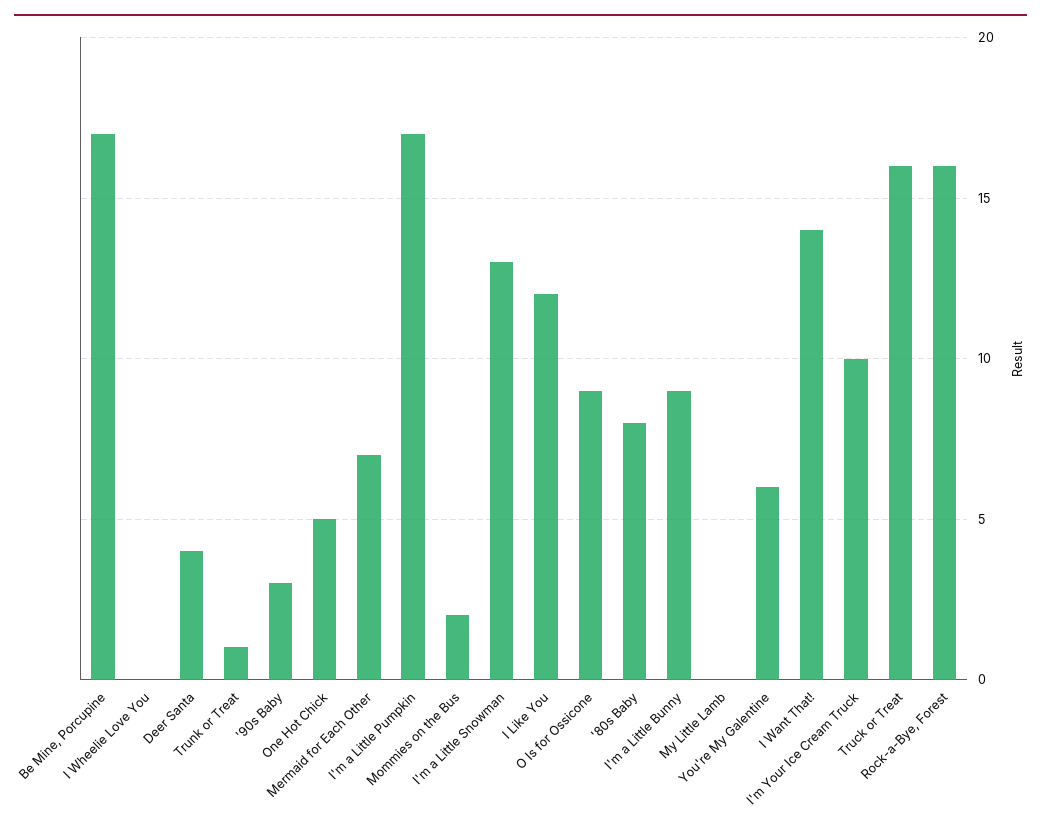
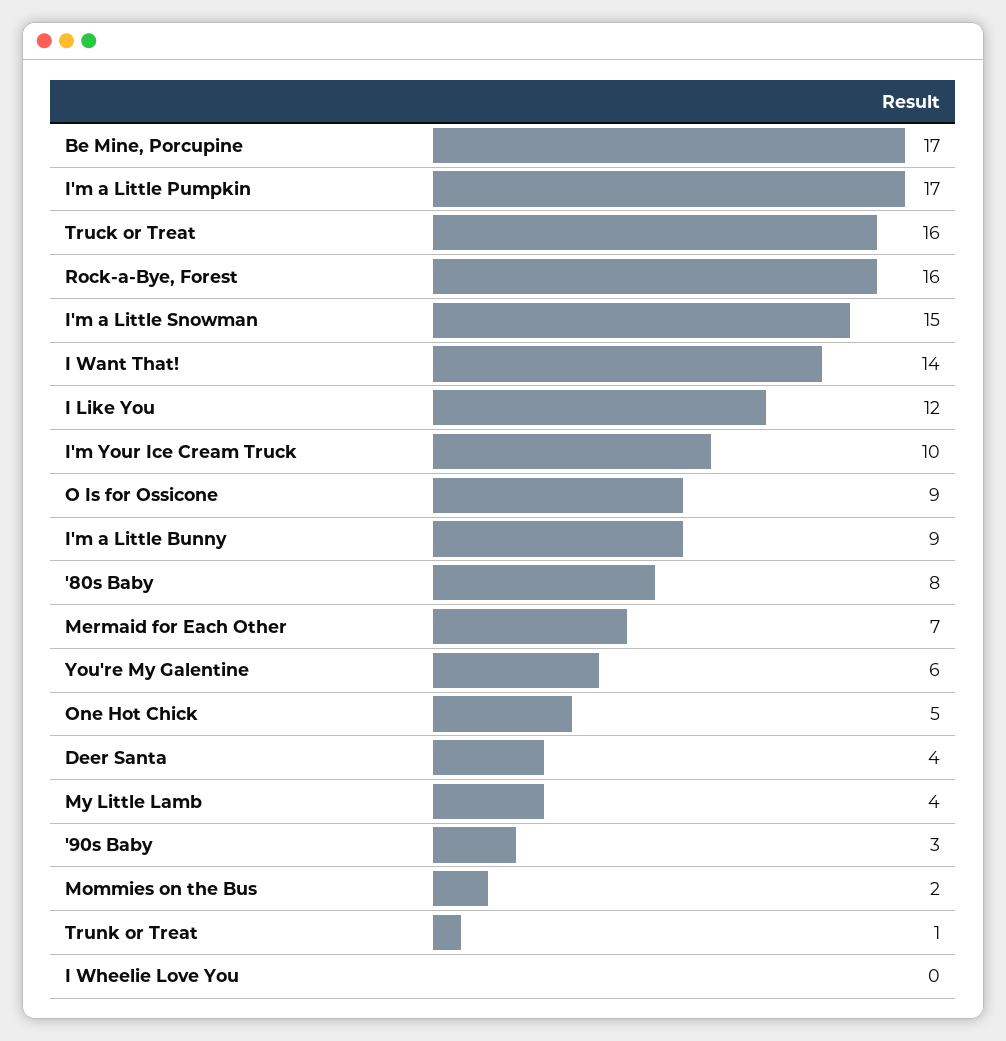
I'm a Little Snowman: 13 -> 15
My Little Lamb: 0 -> 4

